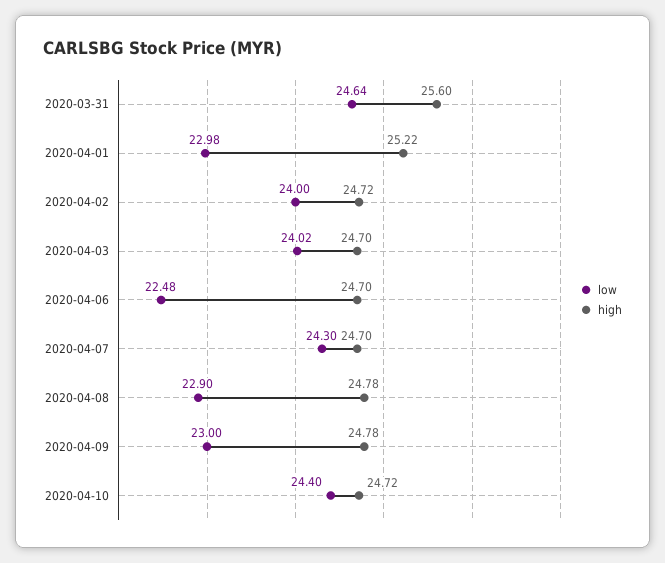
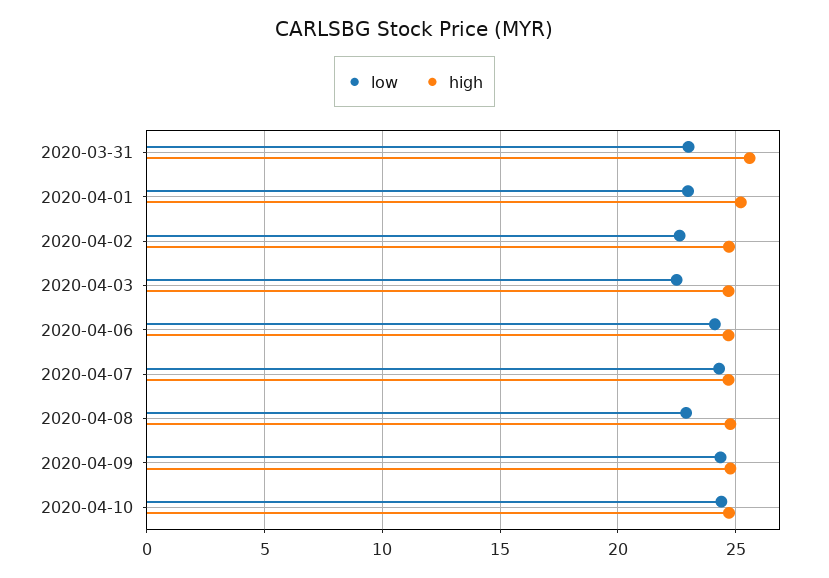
low, 2020-03-31: 24.64 -> 23
low, 2020-04-02: 24 -> 22.5
low, 2020-04-03: 24.02 -> 22.5
low, 2020-04-06: 22.48 -> 24
low, 2020-04-09: 23 -> 24.5

